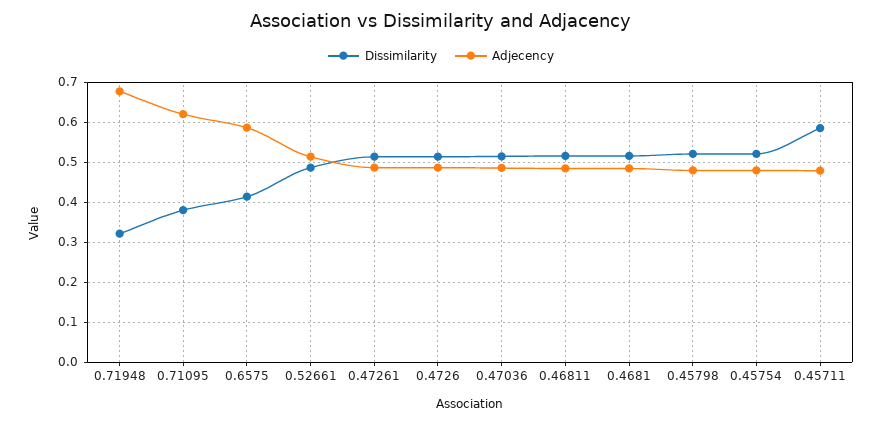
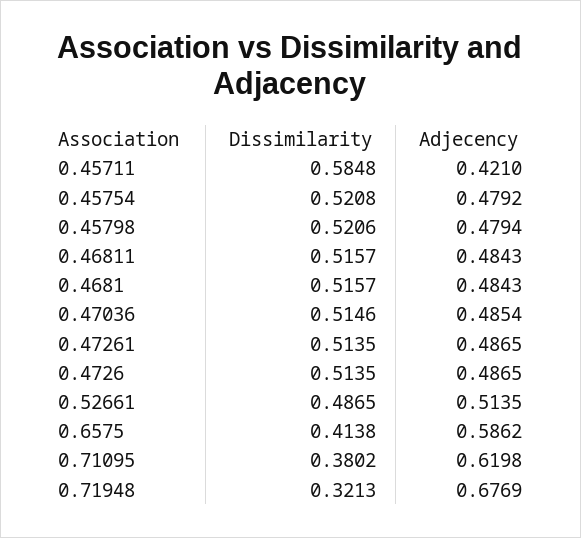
Adjecency, 0.45711: 0.48 -> 0.421

